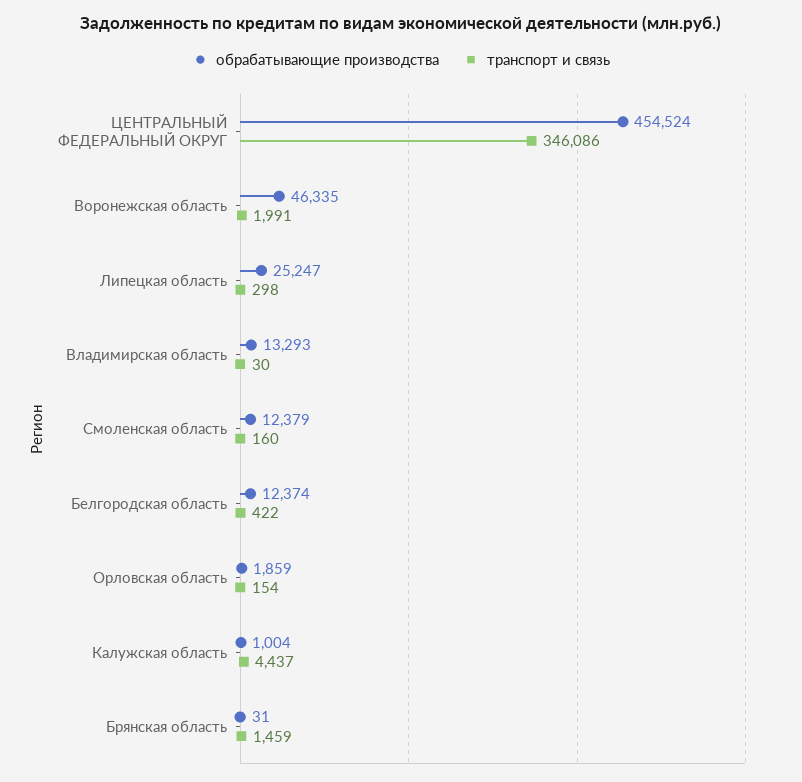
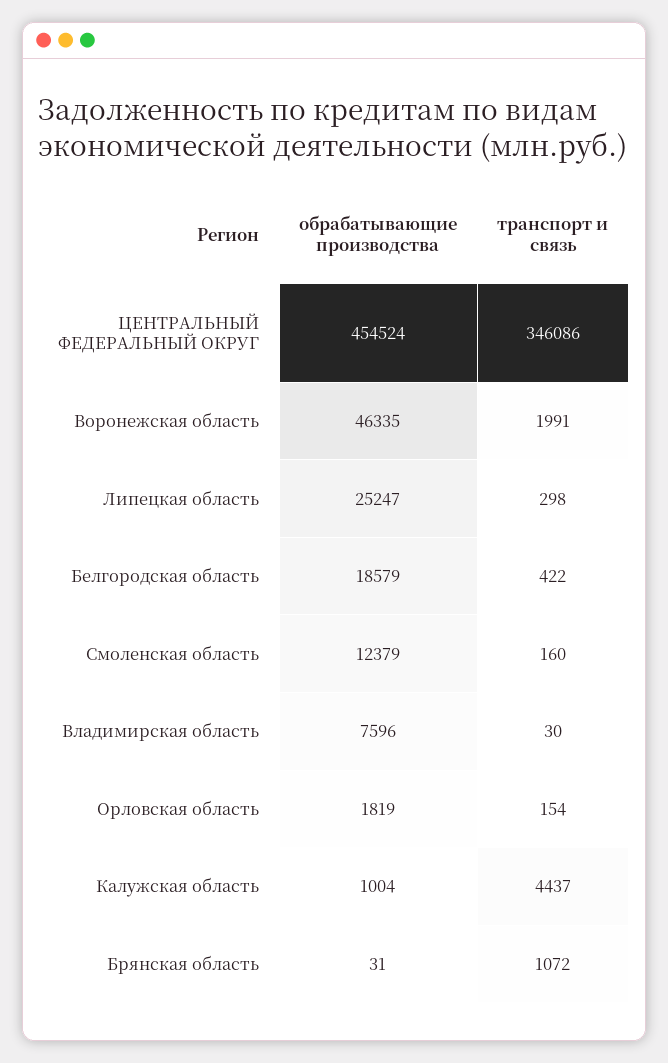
обрабатывающие производства, Владимирская область: 13293 -> 7596
обрабатывающие производства, Белгородская область: 12374 -> 18579
обрабатывающие производства, Орловская область: 1859 -> 1819
транспорт и связь, Брянская область: 1459 -> 1072

